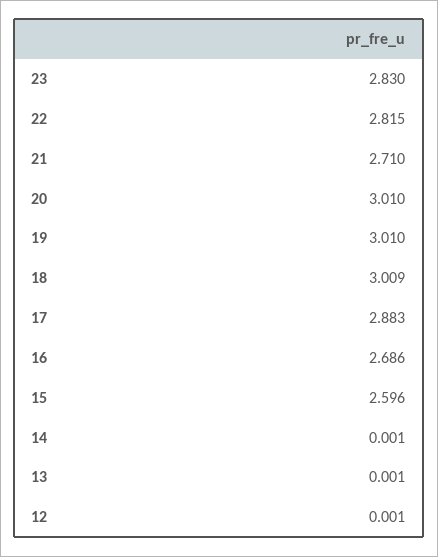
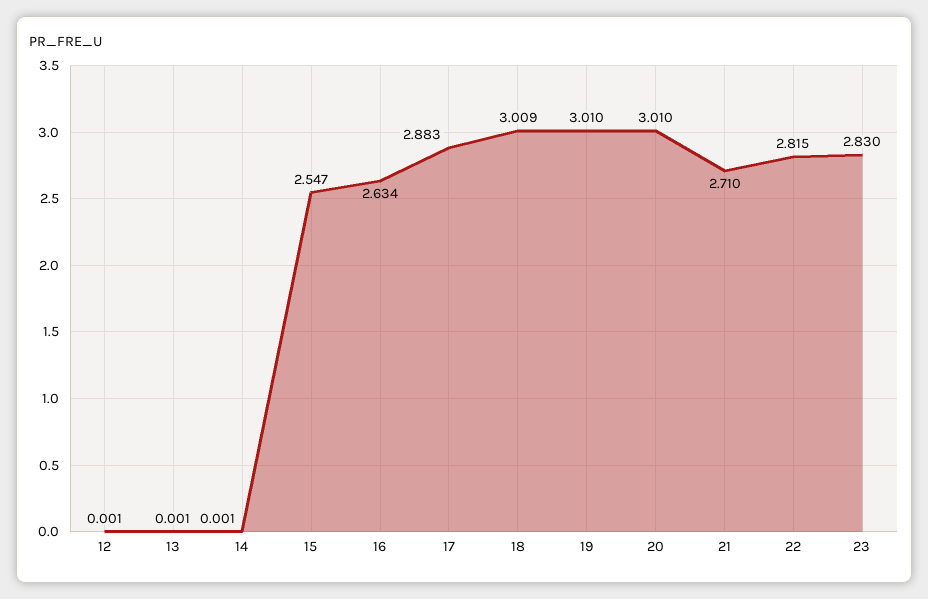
16: 2.686 -> 2.634
15: 2.596 -> 2.547

